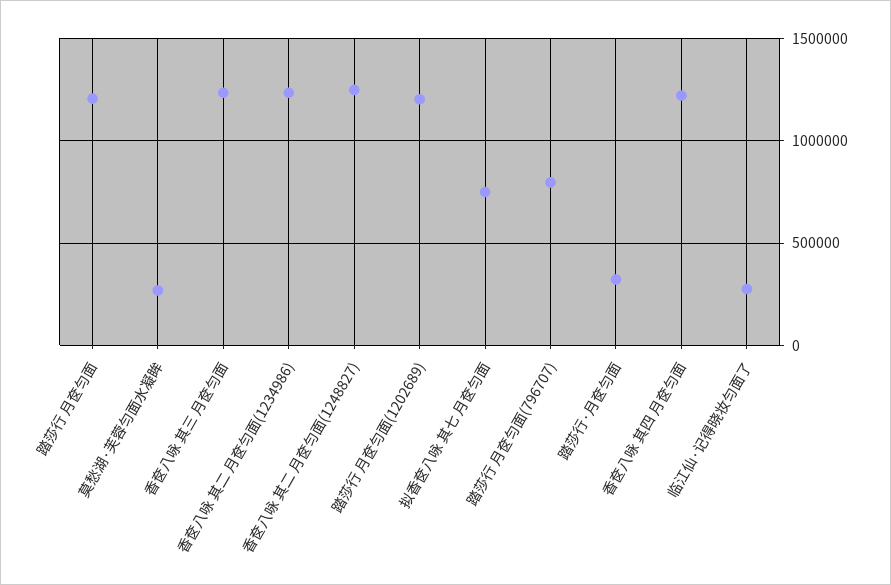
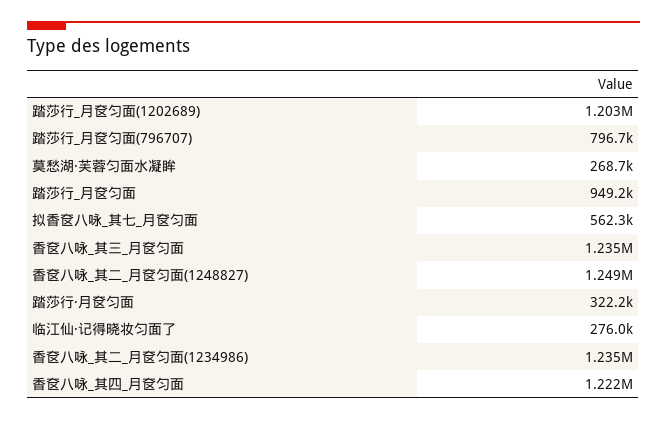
踏莎行 月奁匀面: 1200000 -> 949200
拟香奁八咏 其七 月奁匀面: 750000 -> 562300

